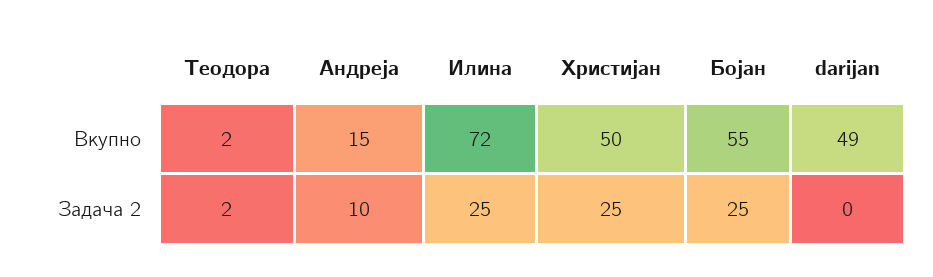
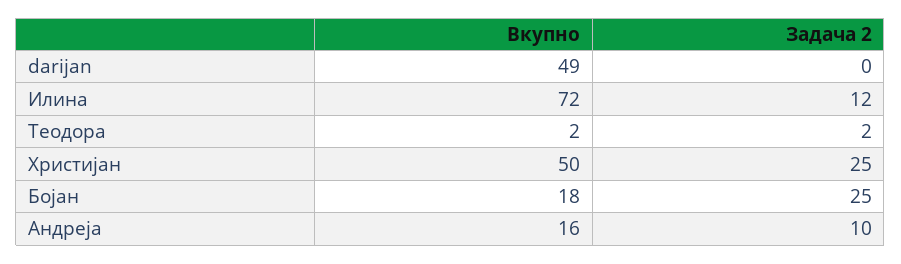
Андреја, Вкупно: 15 -> 16
Бојан, Вкупно: 55 -> 18
Илина, Задача 2: 25 -> 12

